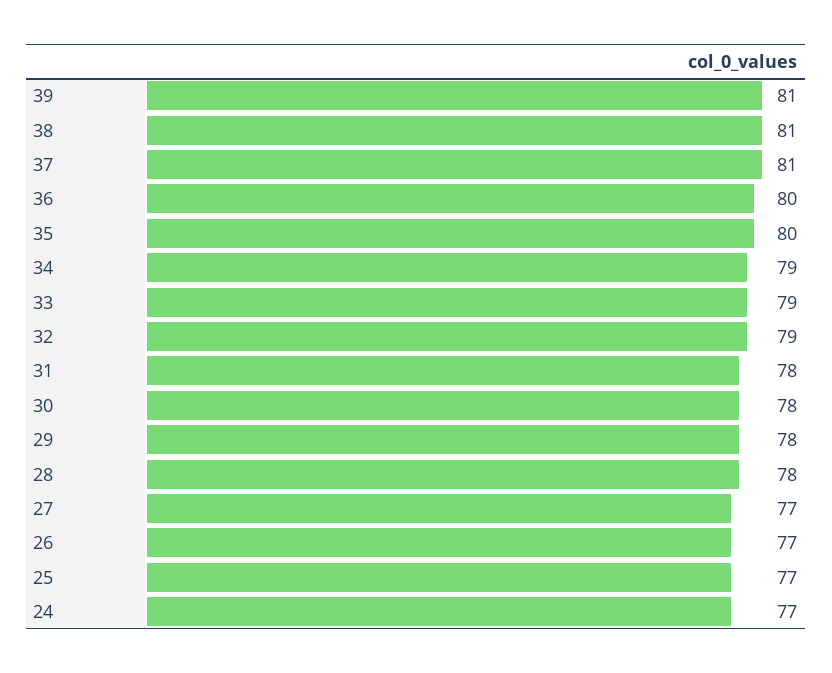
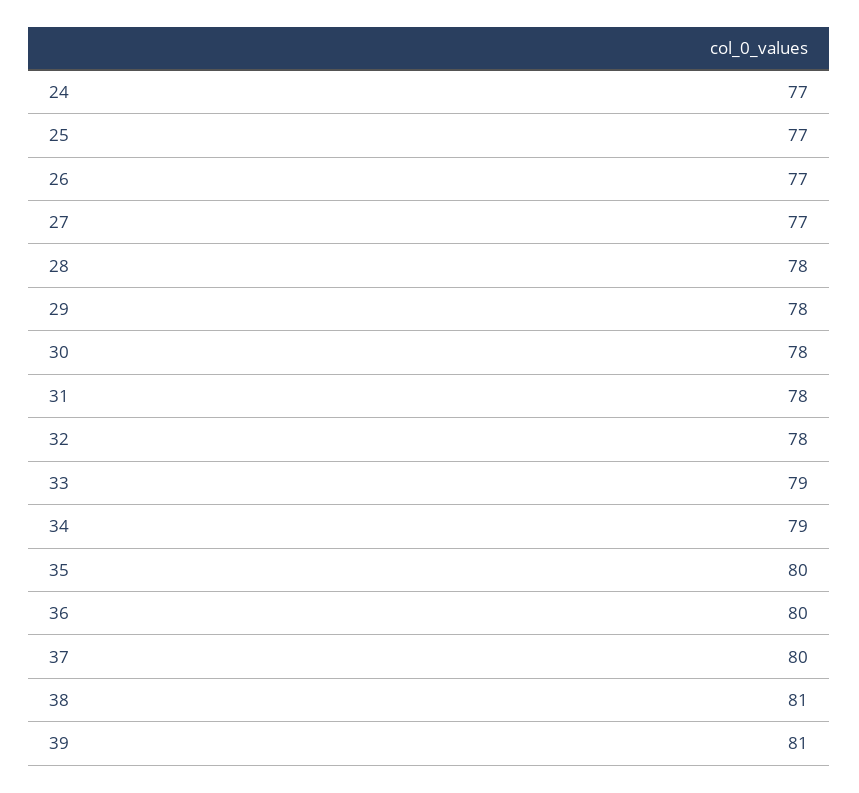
37: 81 -> 80
32: 79 -> 78

